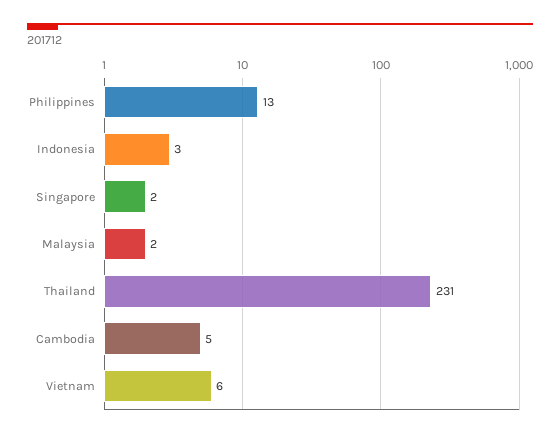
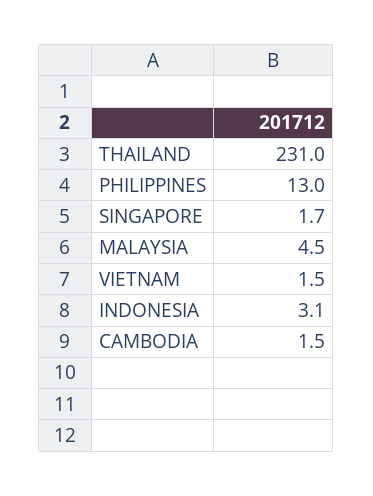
Malaysia: 2 -> 4.5
Cambodia: 5 -> 1.5
Vietnam: 6 -> 1.5

